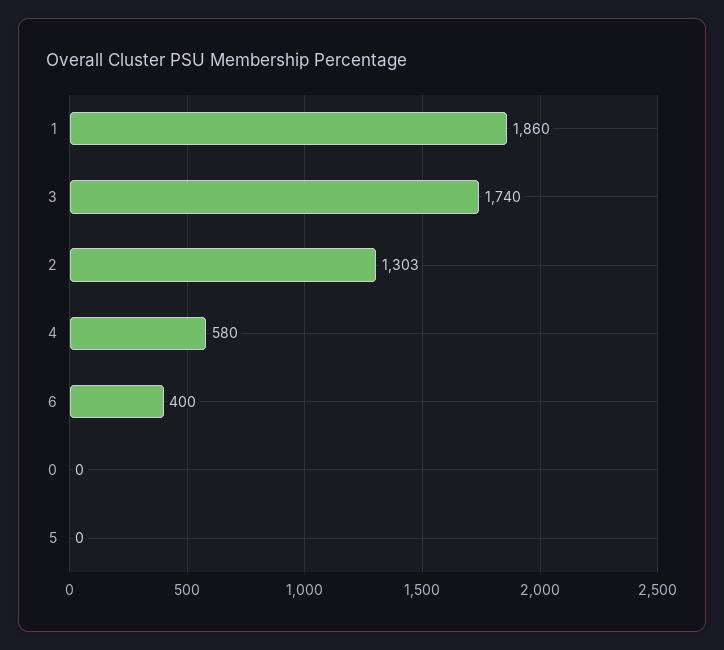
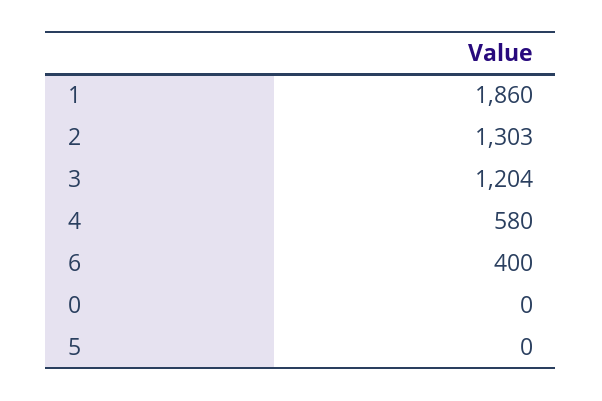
3: 1740 -> 1204

